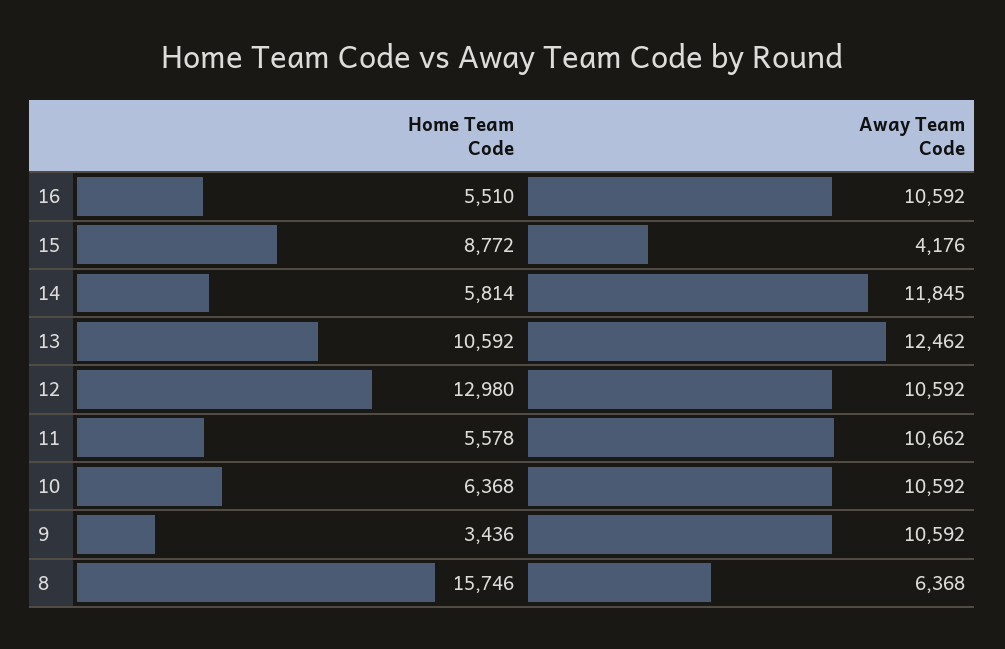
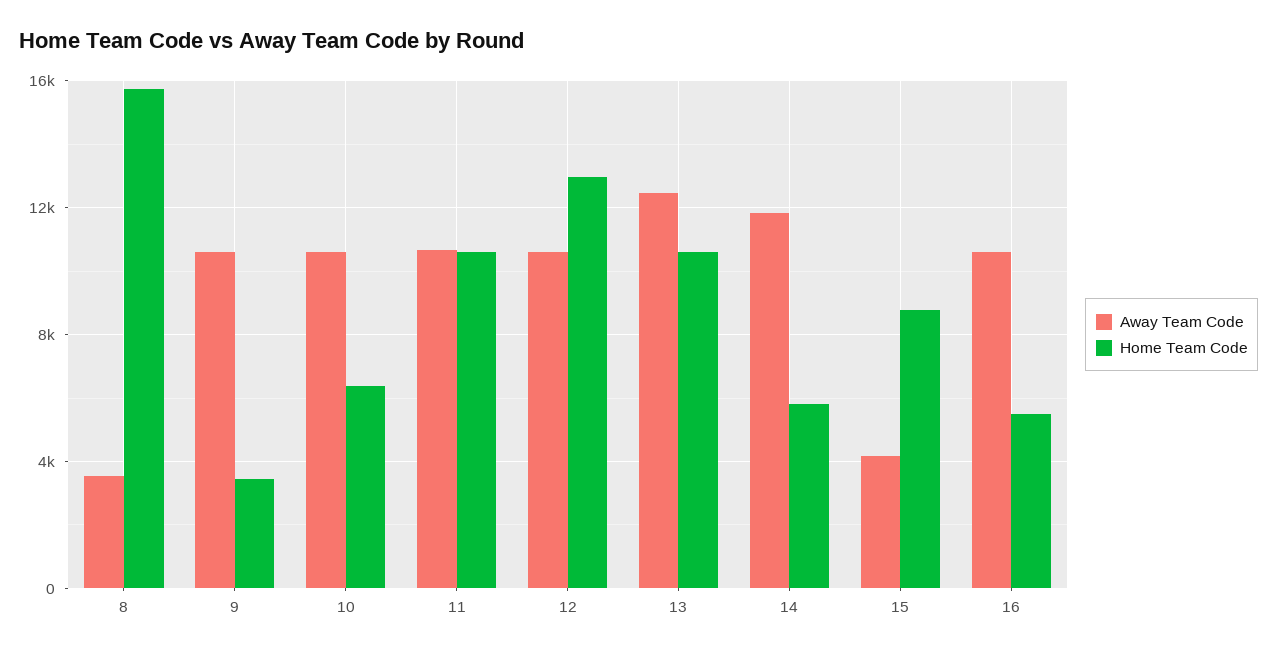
Home Team Code, 11: 5578 -> 10500
Away Team Code, 8: 6368 -> 3500

